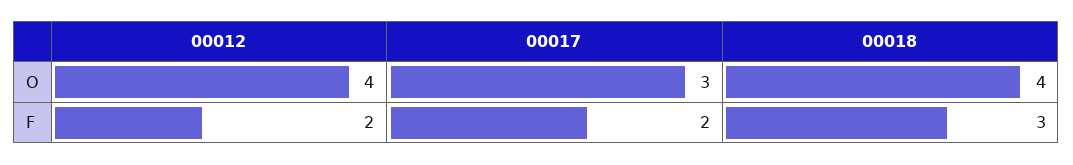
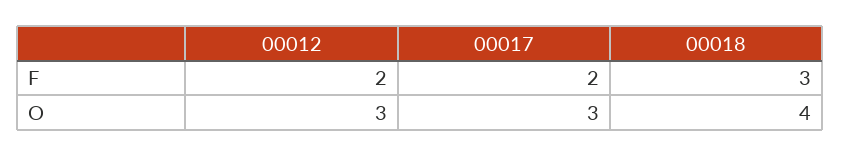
00012, O: 4 -> 3

